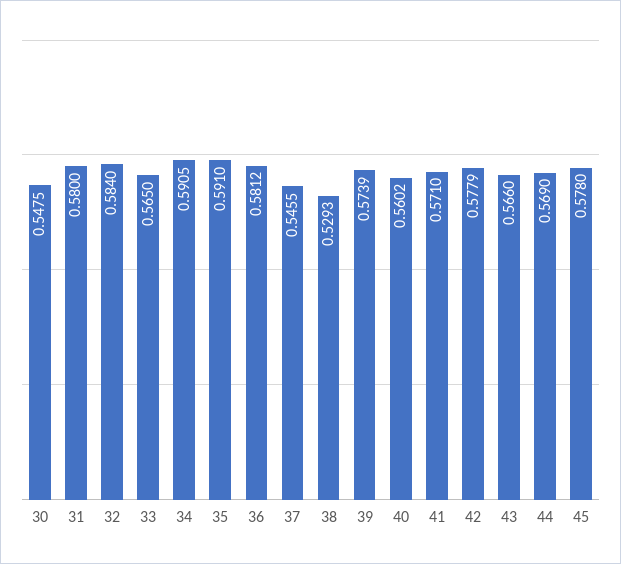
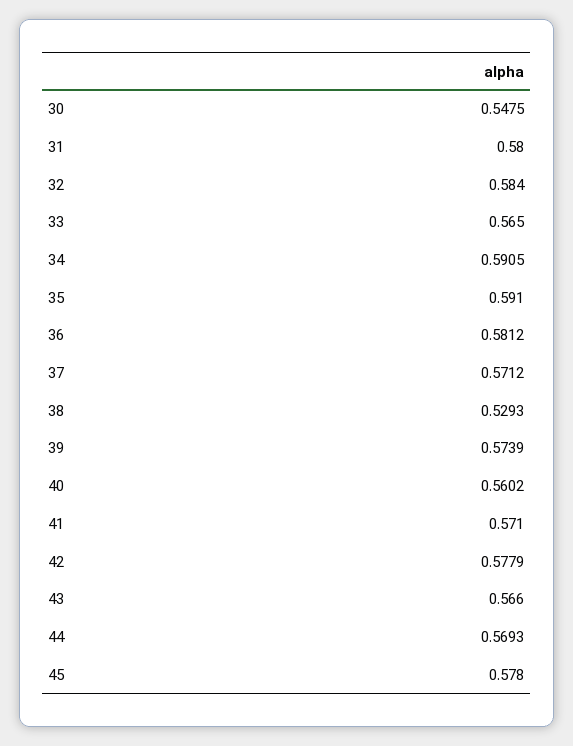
37: 0.5455 -> 0.5712
44: 0.569 -> 0.5693

